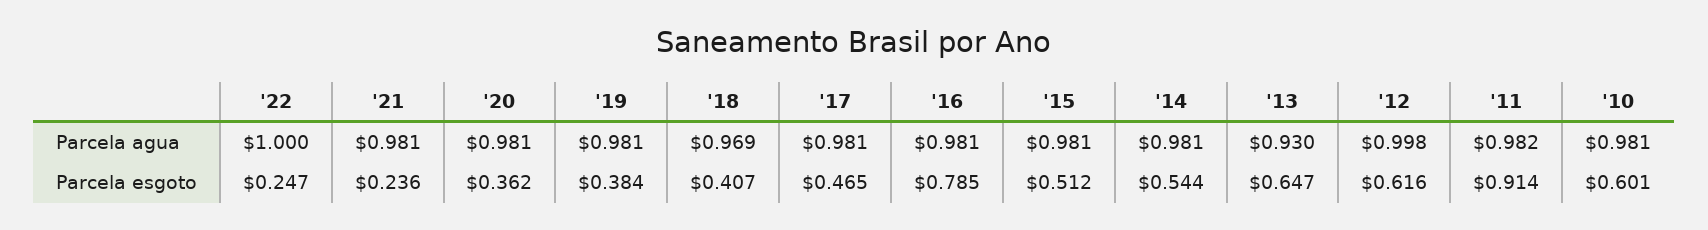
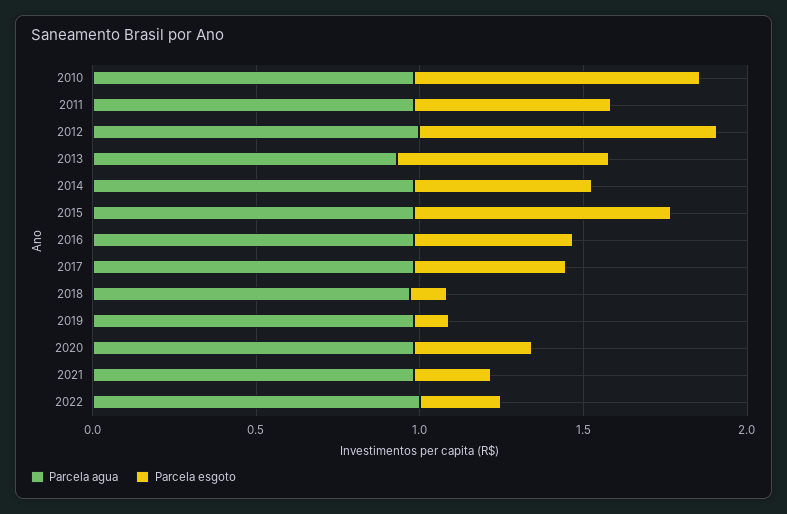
Parcela esgoto, '19: 0.384 -> 0.1
Parcela esgoto, '18: 0.407 -> 0.1
Parcela esgoto, '16: 0.785 -> 0.5
Parcela esgoto, '15: 0.512 -> 0.8
Parcela esgoto, '12: 0.616 -> 0.9
Parcela esgoto, '11: 0.914 -> 0.6
Parcela esgoto, '10: 0.601 -> 0.9

